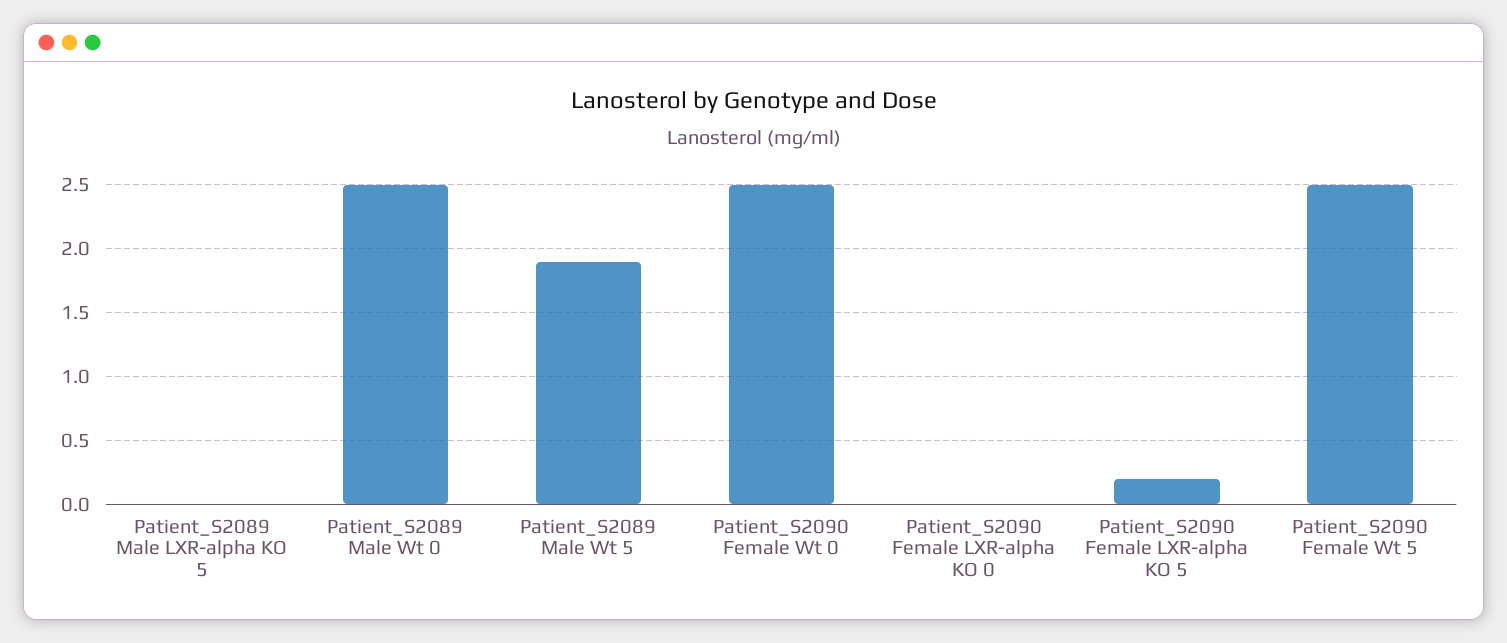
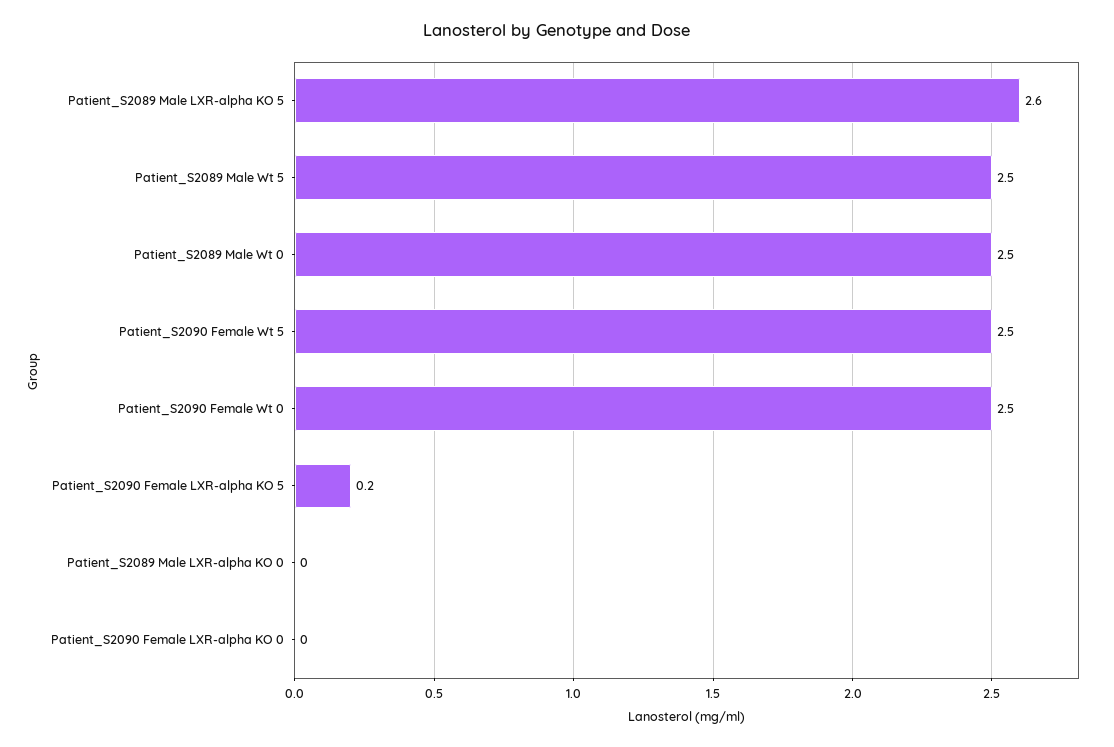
Patient_S2089 Male LXR-alpha KO 5: 0 -> 2.6
Patient_S2089 Male Wt 5: 1.9 -> 2.5
Patient_S2089 Male LXR-alpha KO 0: none -> 0

